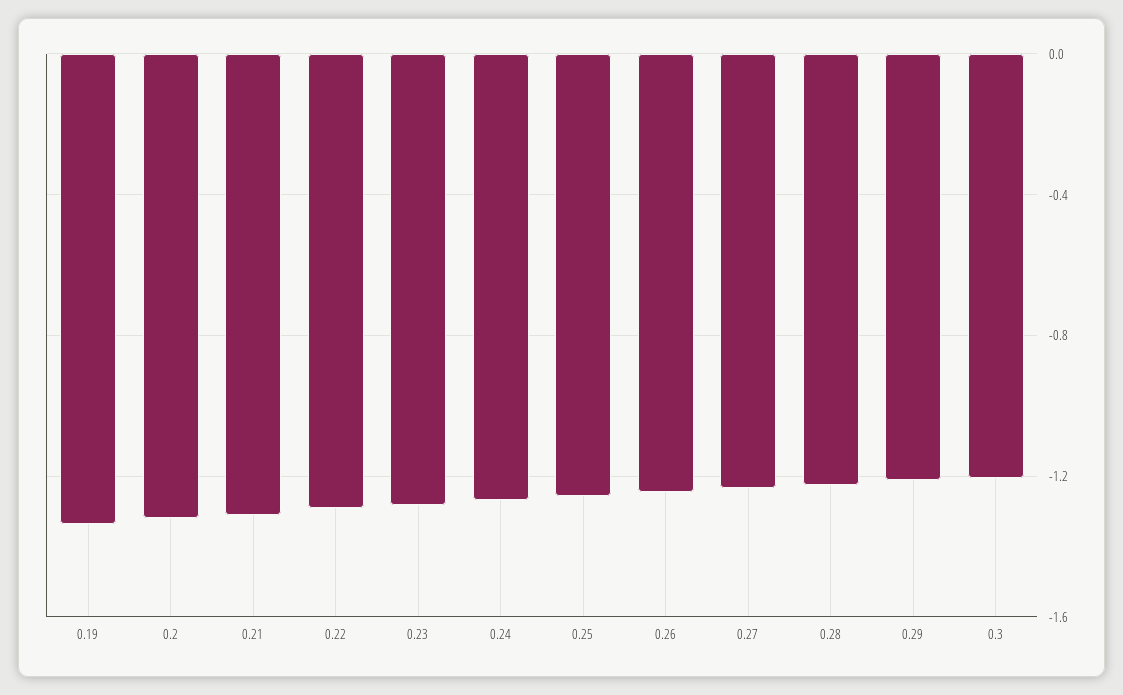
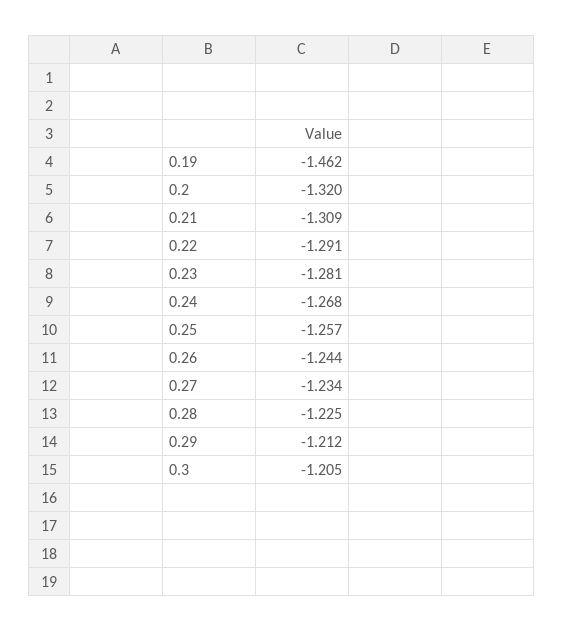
0.19: -1.35 -> -1.462

